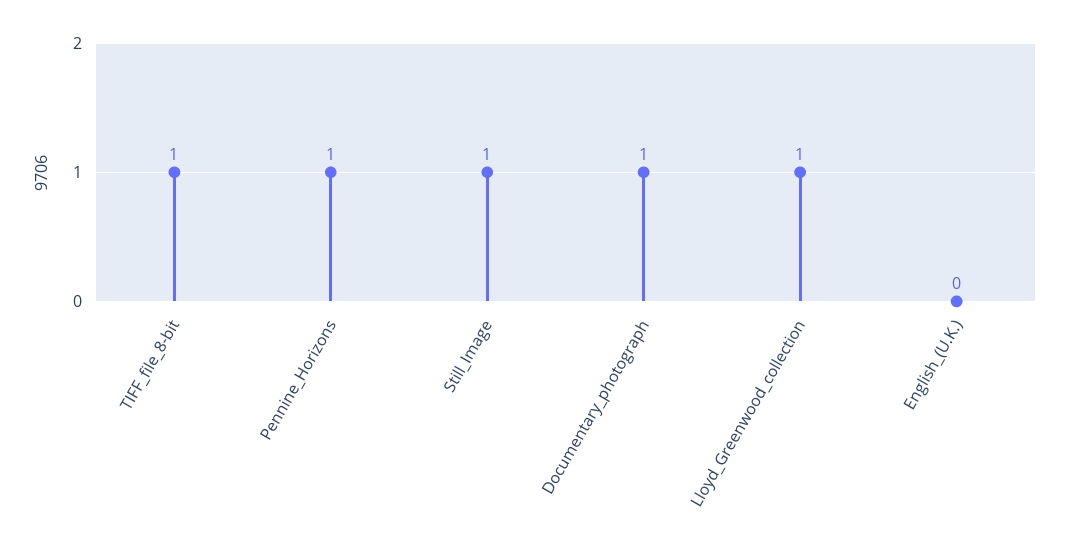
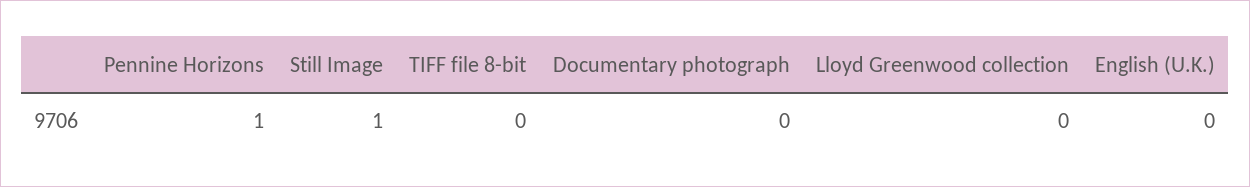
TIFF_file_8-bit: 1 -> 0
Documentary_photograph: 1 -> 0
Lloyd_Greenwood_collection: 1 -> 0

